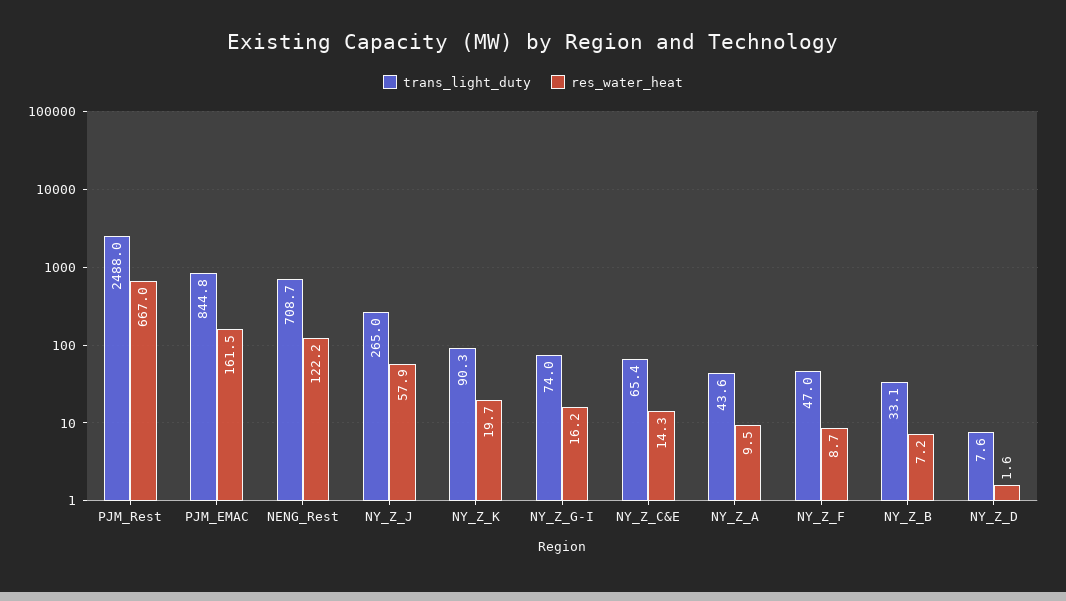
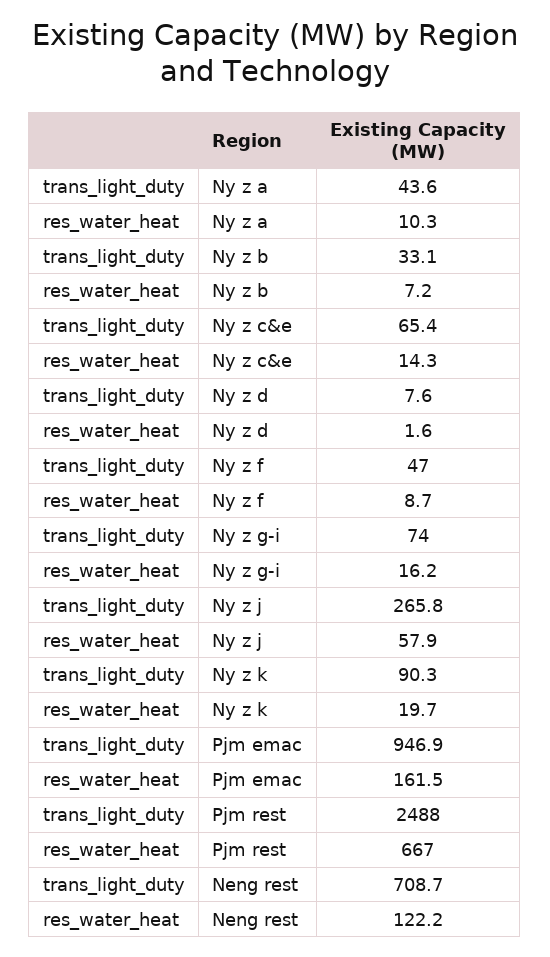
trans_light_duty, PJM_EMAC: 844.8 -> 946.9
trans_light_duty, NY_Z_J: 265 -> 265.8
res_water_heat, NY_Z_A: 9.5 -> 10.3

